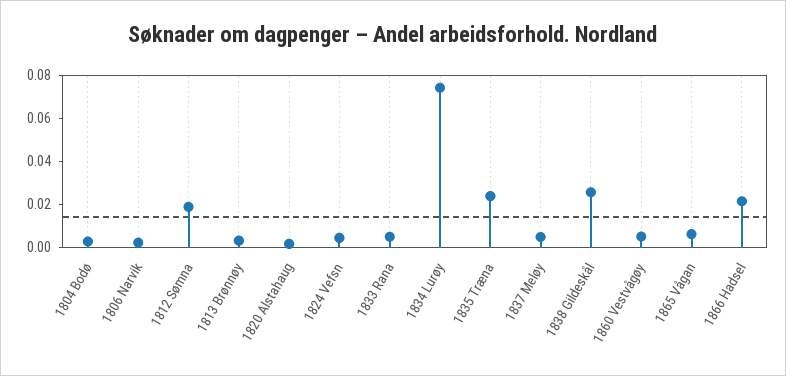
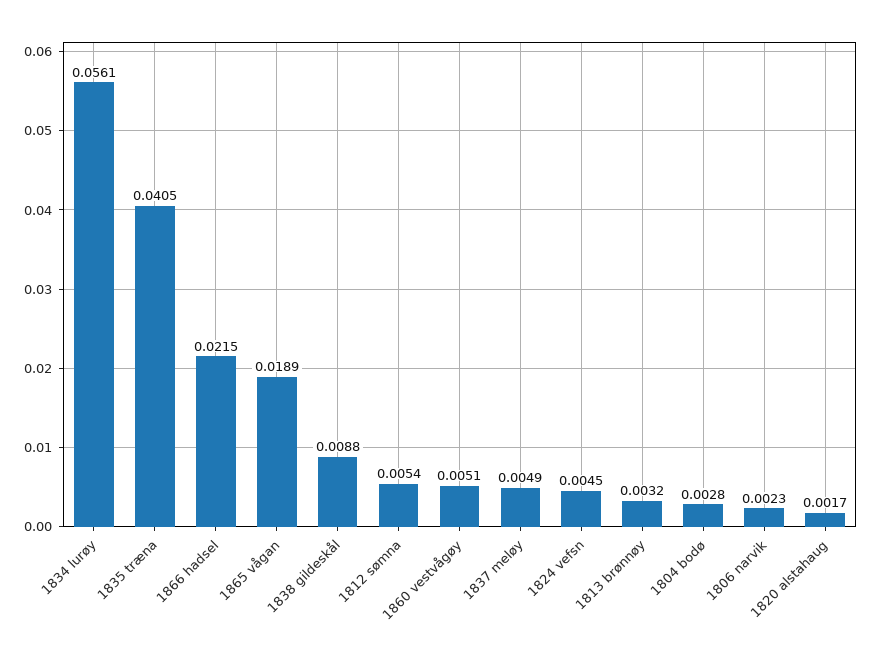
1812 Sømna: 0.02 -> 0.0054
1833 Rana: 0.005 -> none
1834 Lurøy: 0.075 -> 0.0561
1835 Træna: 0.025 -> 0.0405
1838 Gildeskål: 0.025 -> 0.0088
1865 Vågan: 0.005 -> 0.0189

